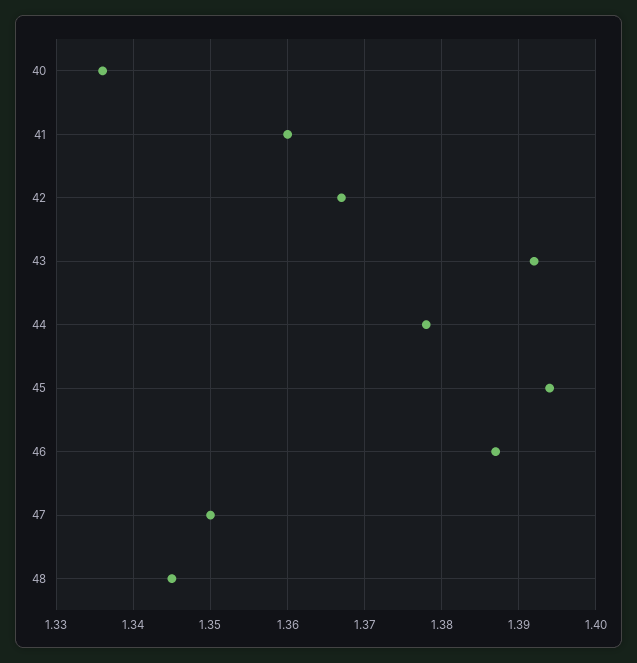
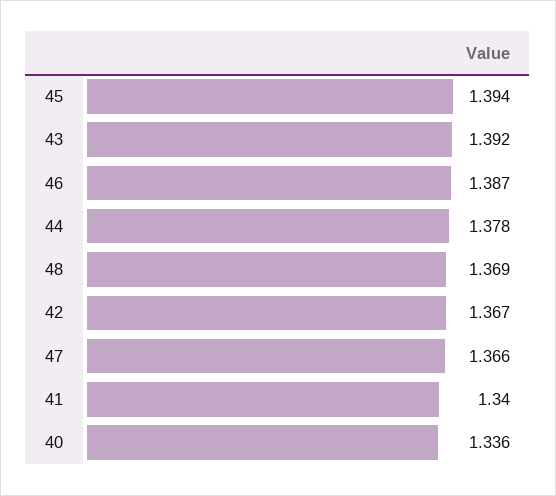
41: 1.36 -> 1.34
47: 1.35 -> 1.366
48: 1.345 -> 1.369

